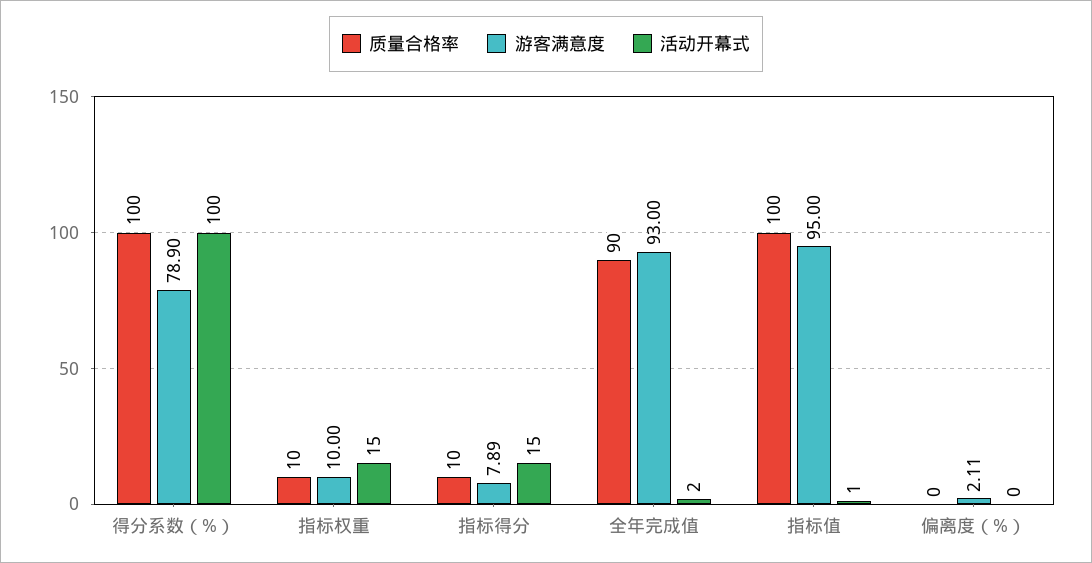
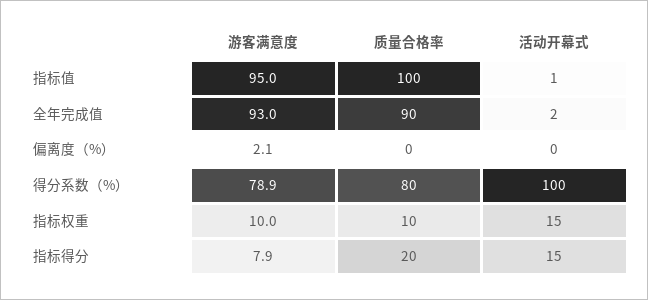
质量合格率, 得分系数（%）: 100 -> 80
质量合格率, 指标得分: 10 -> 20

